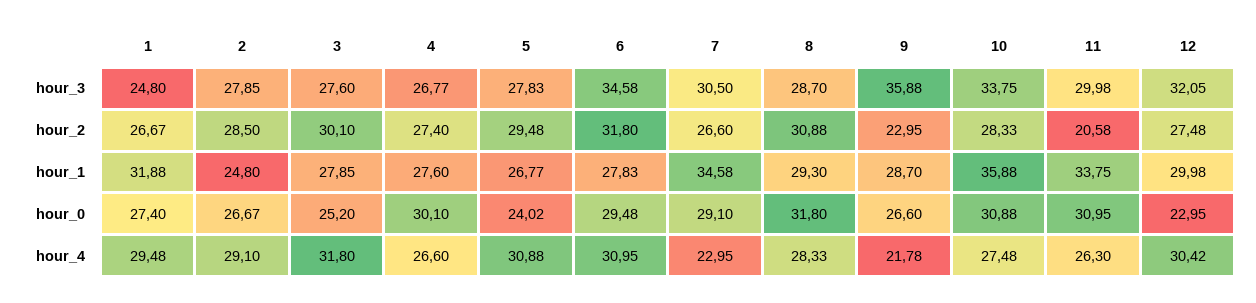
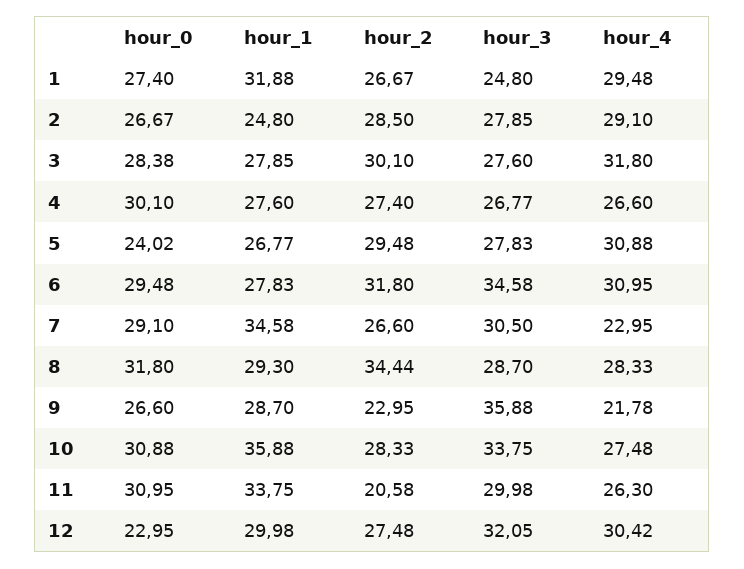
8, hour_2: 30.88 -> 34.44
3, hour_0: 25.2 -> 28.38

